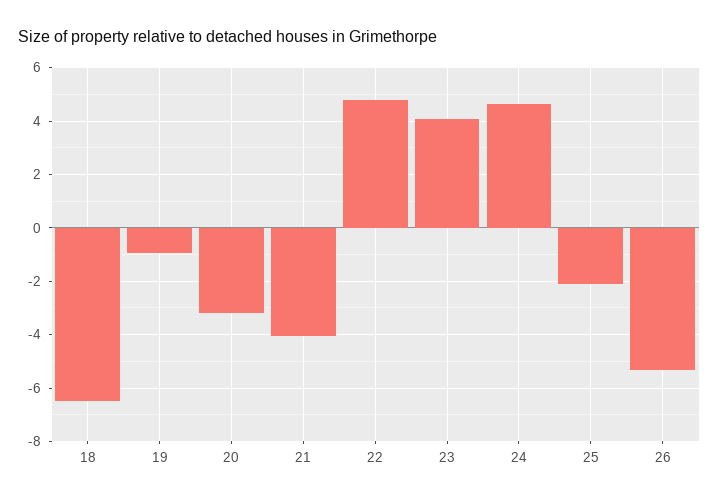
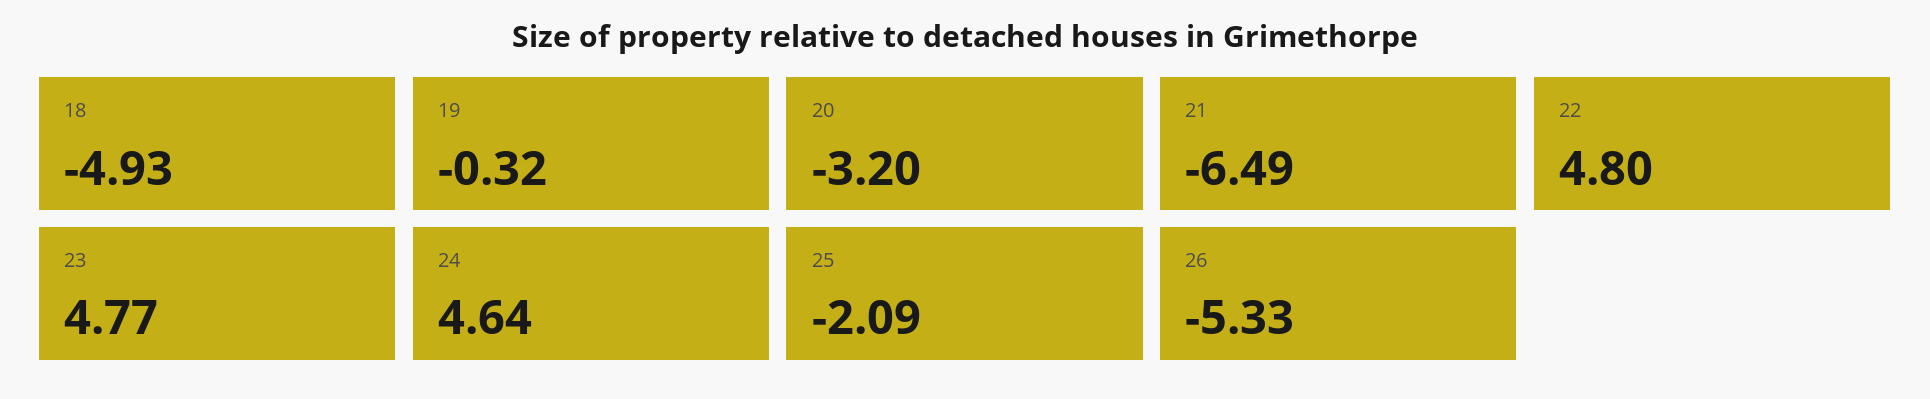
18: -6.5 -> -4.93
19: -1 -> -0.32
21: -4 -> -6.49
23: 4 -> 4.77

